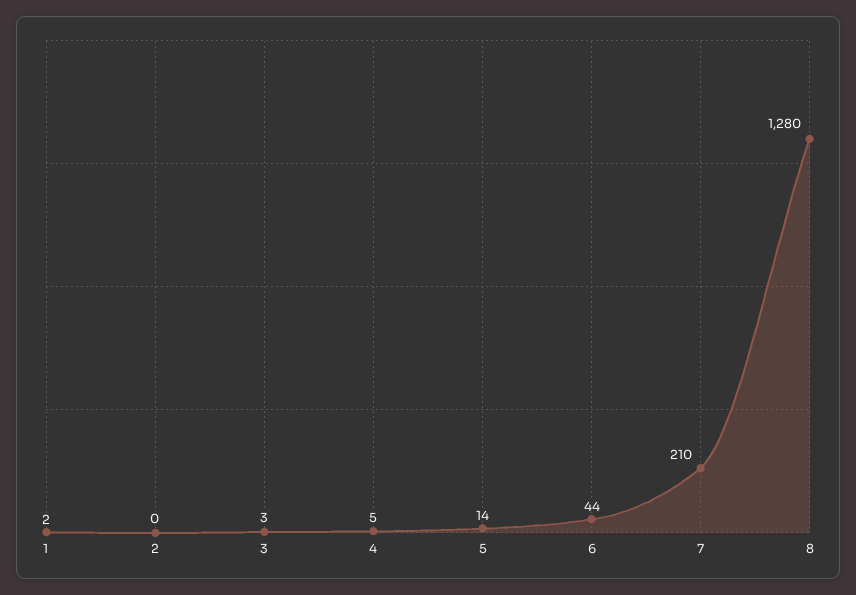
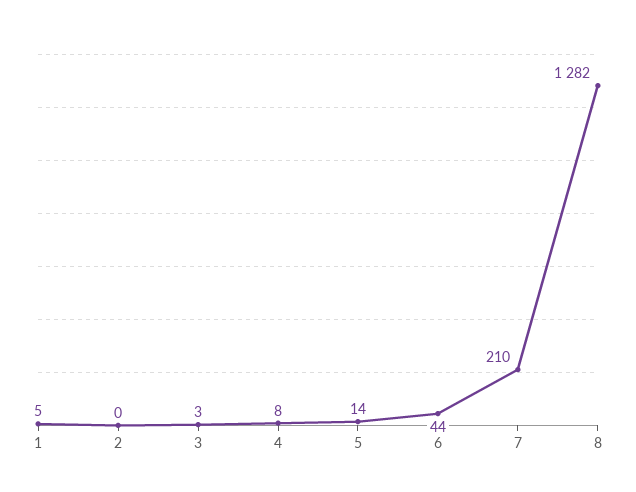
1: 2 -> 5
4: 5 -> 8
8: 1280 -> 1282

